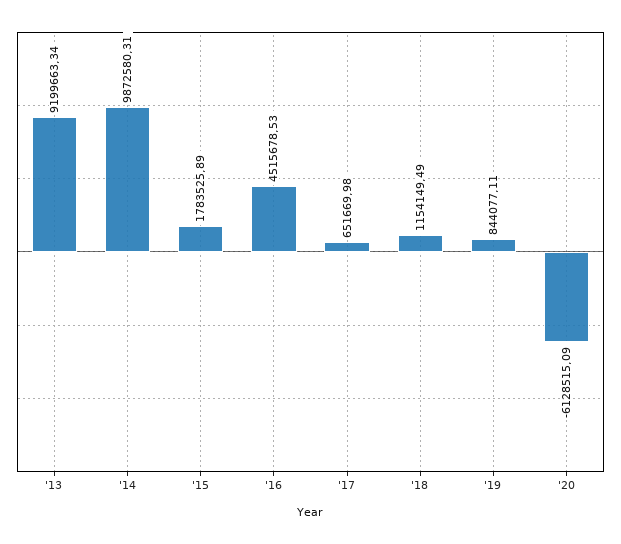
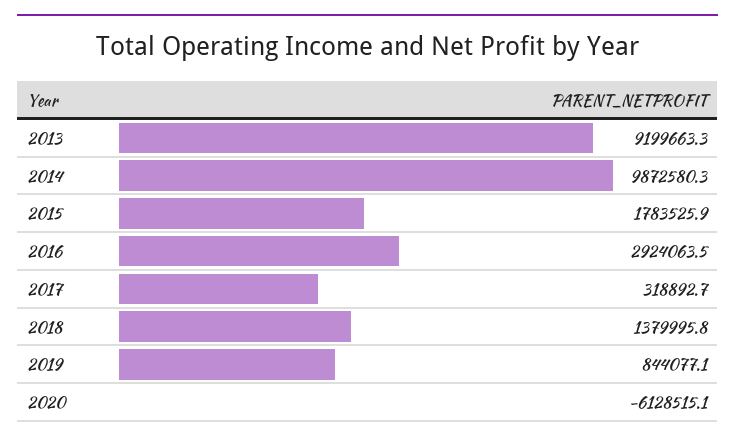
'16: 4515678.53 -> 2924063.5
'17: 651669.98 -> 318892.7
'18: 1154149.49 -> 1379995.8

